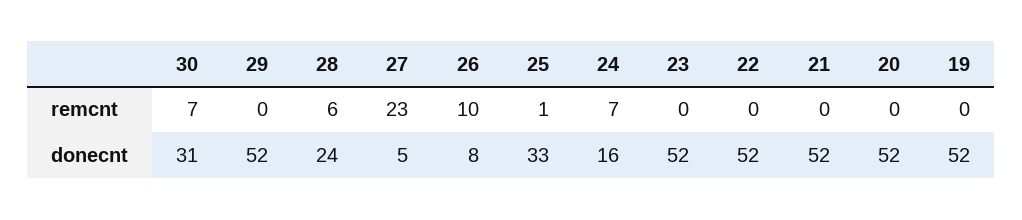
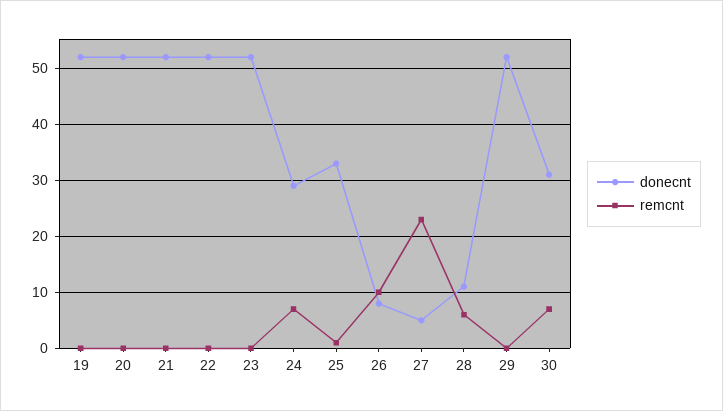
donecnt, 28: 24 -> 10
donecnt, 24: 16 -> 30

